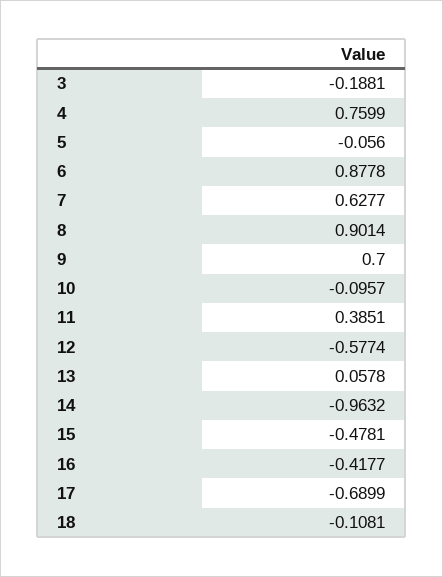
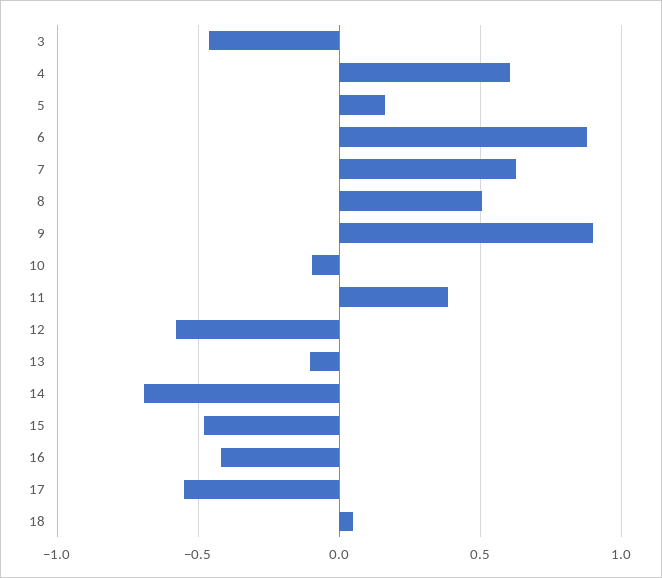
3: -0.1881 -> -0.45
4: 0.7599 -> 0.6
5: -0.056 -> 0.15
8: 0.9014 -> 0.5
9: 0.7 -> 0.9
13: 0.0578 -> -0.1
14: -0.9632 -> -0.7
17: -0.6899 -> -0.55
18: -0.1081 -> 0.05

